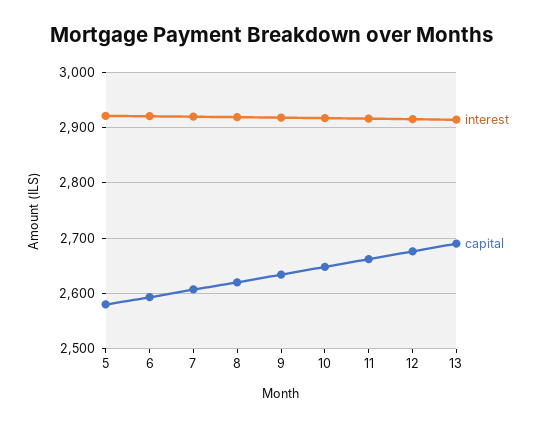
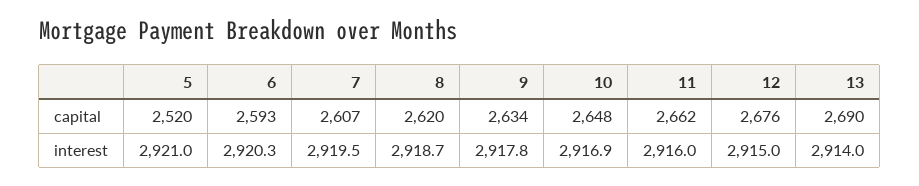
capital, 5: 2580 -> 2520

